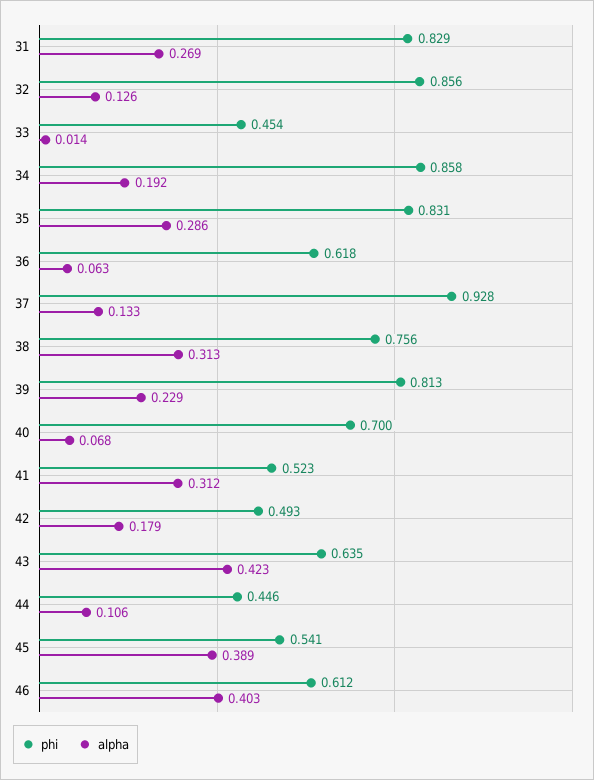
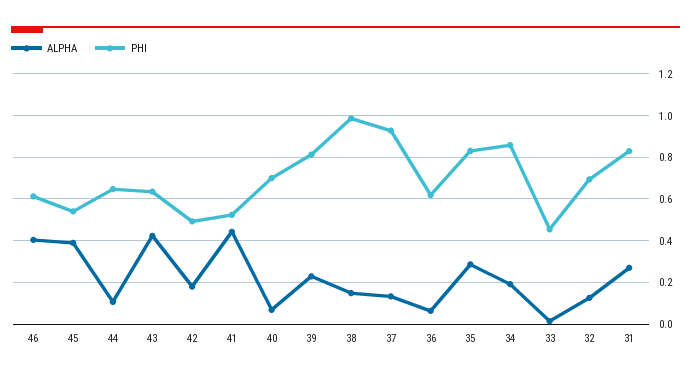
phi, 32: 0.856 -> 0.7
phi, 38: 0.756 -> 1
alpha, 38: 0.313 -> 0.15
alpha, 41: 0.312 -> 0.45
phi, 44: 0.446 -> 0.65

